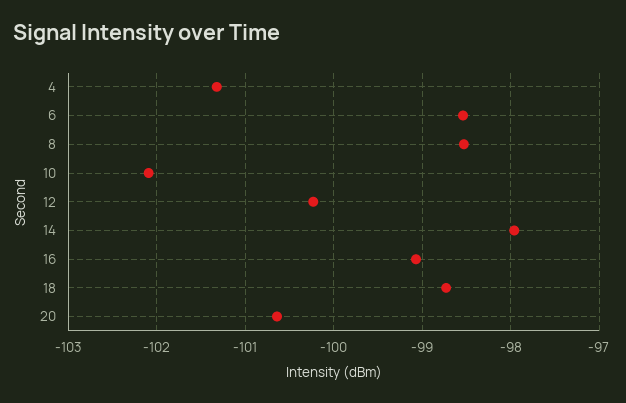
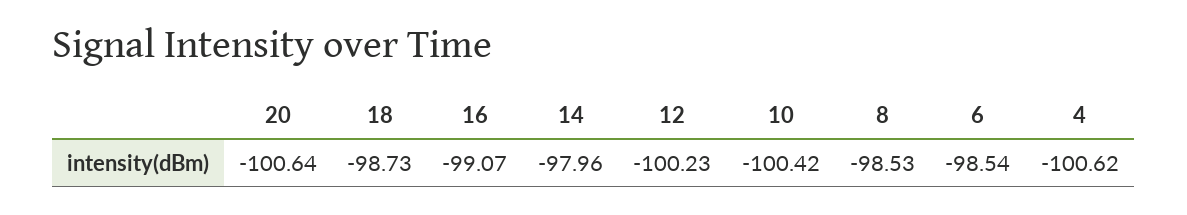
4: -101.3 -> -100.62
10: -102.1 -> -100.42

